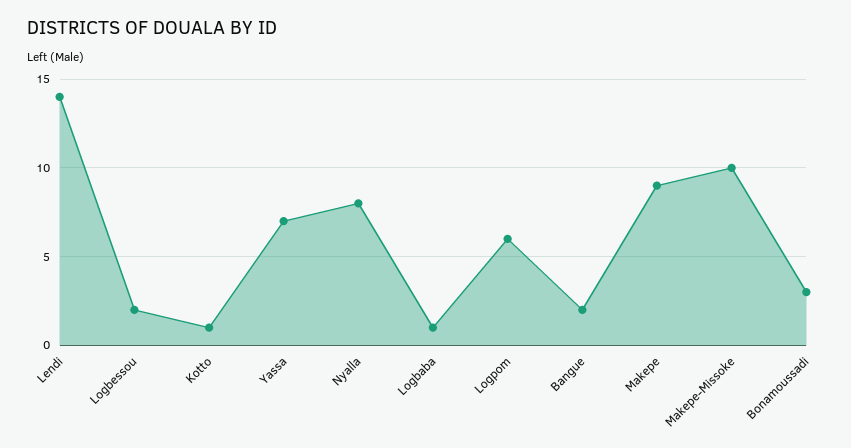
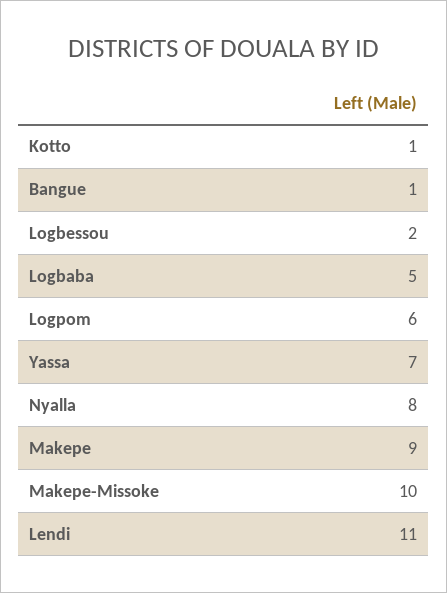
Lendi: 14 -> 11
Logbaba: 1 -> 5
Bangue: 2 -> 1
Bonamoussadi: 3 -> none

